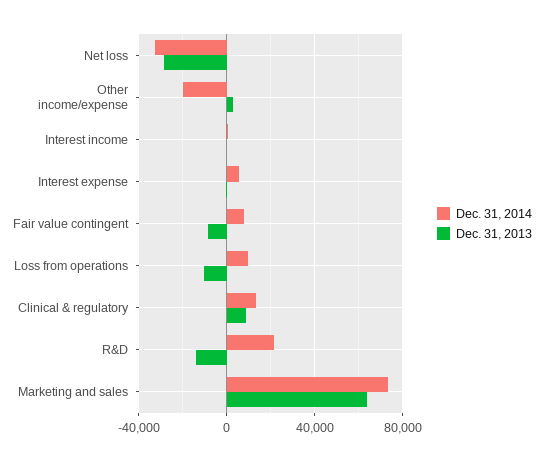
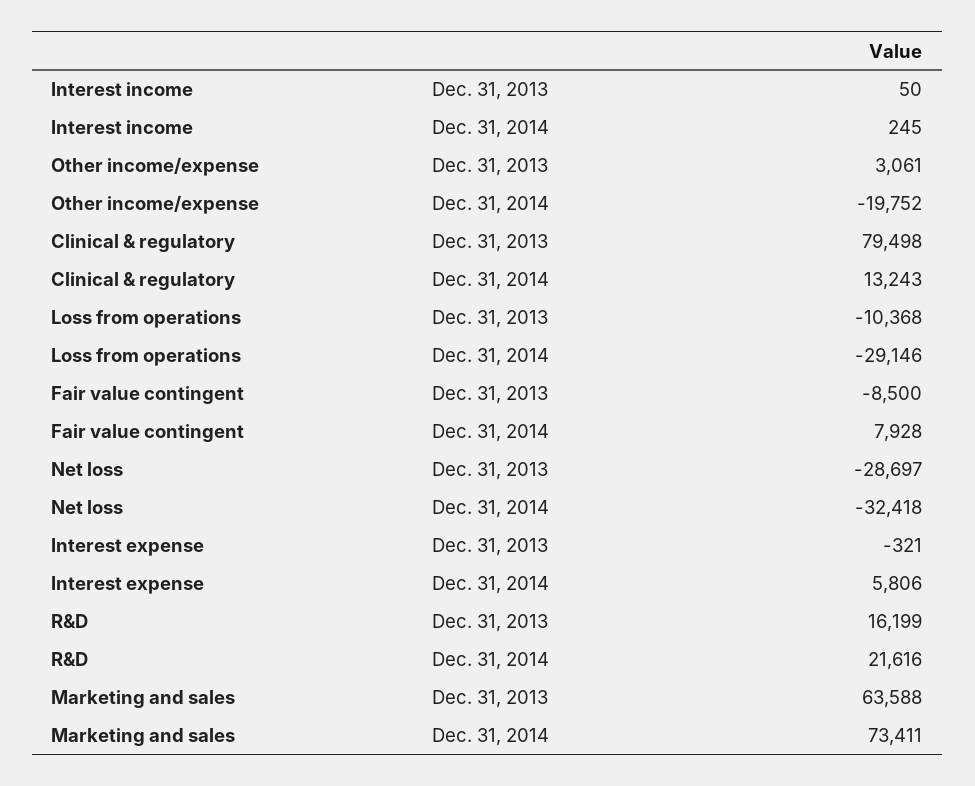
Dec. 31, 2014, Loss from operations: 10000 -> -29146
Dec. 31, 2013, Clinical & regulatory: 10000 -> 79498
Dec. 31, 2013, R&D: -15000 -> 16199

